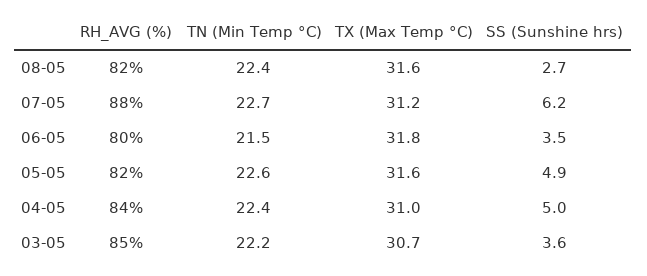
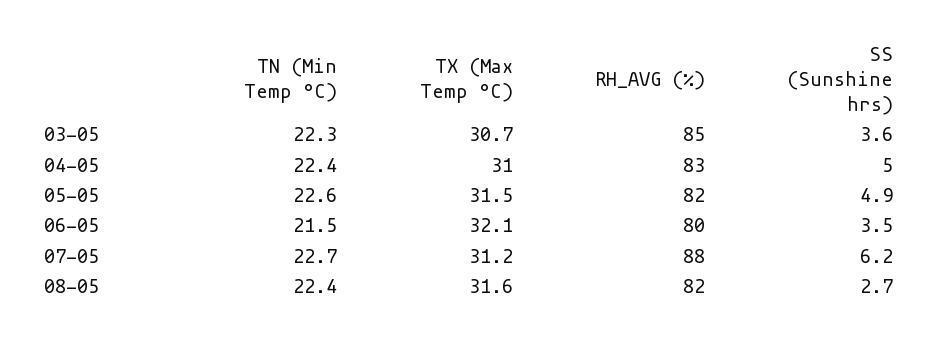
TX (Max Temp °C), 06-05: 31.8 -> 32.1
TX (Max Temp °C), 05-05: 31.6 -> 31.5
RH_AVG (%), 04-05: 84 -> 83
TN (Min Temp °C), 03-05: 22.2 -> 22.3

